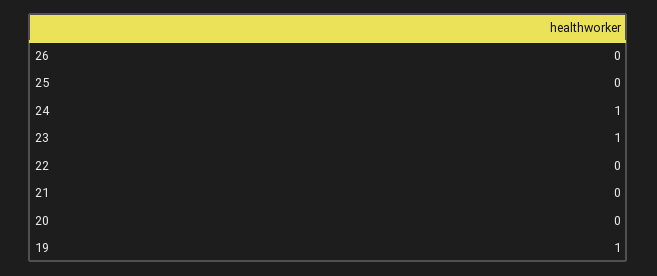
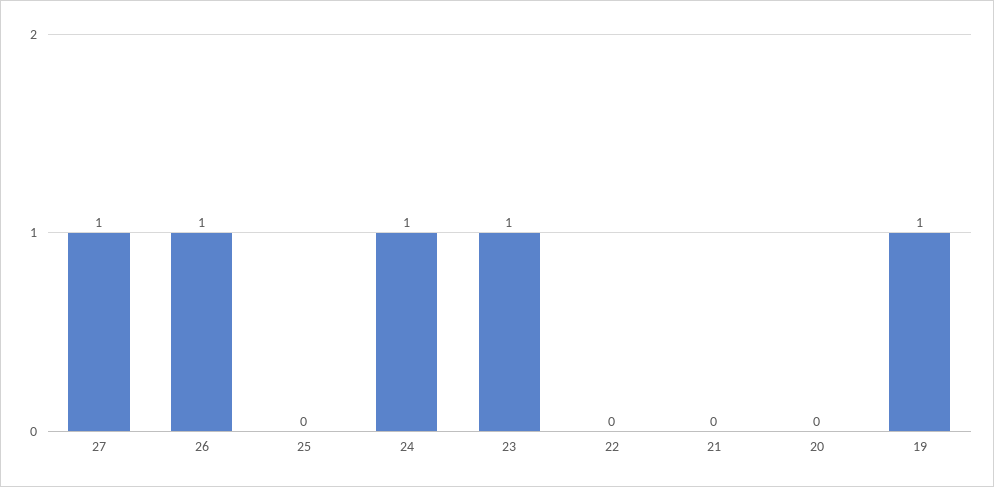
26: 0 -> 1
27: none -> 1

